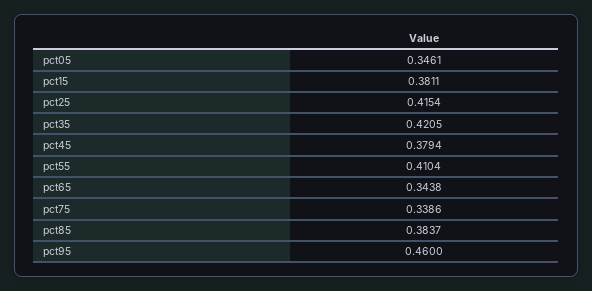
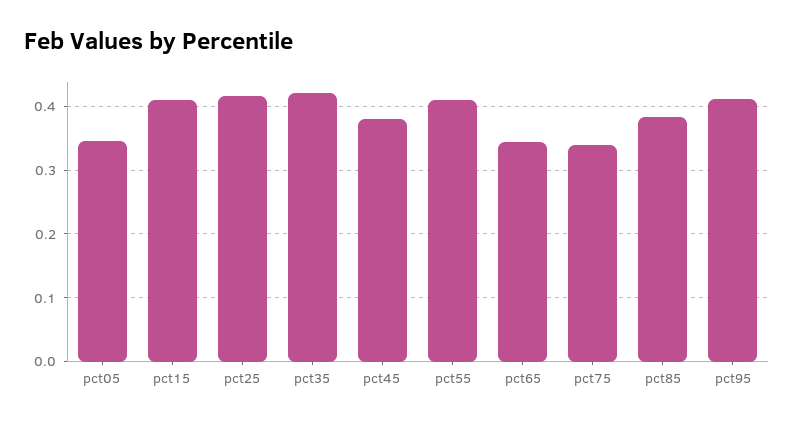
pct15: 0.3811 -> 0.41
pct95: 0.46 -> 0.41

